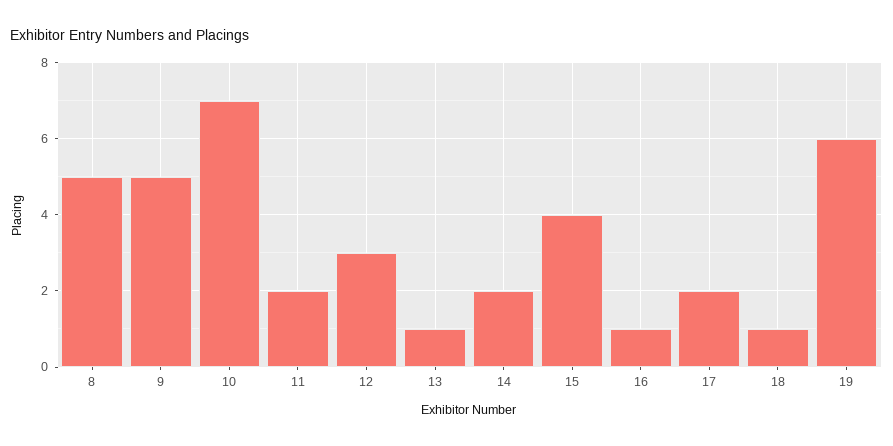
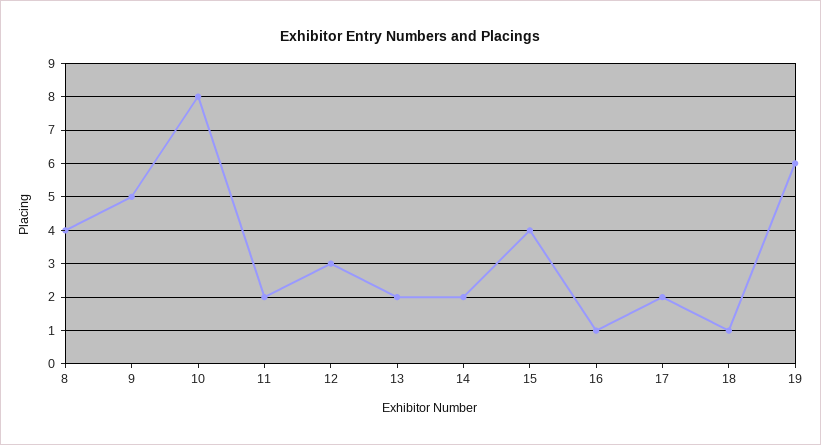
8: 5 -> 4
10: 7 -> 8
13: 1 -> 2

